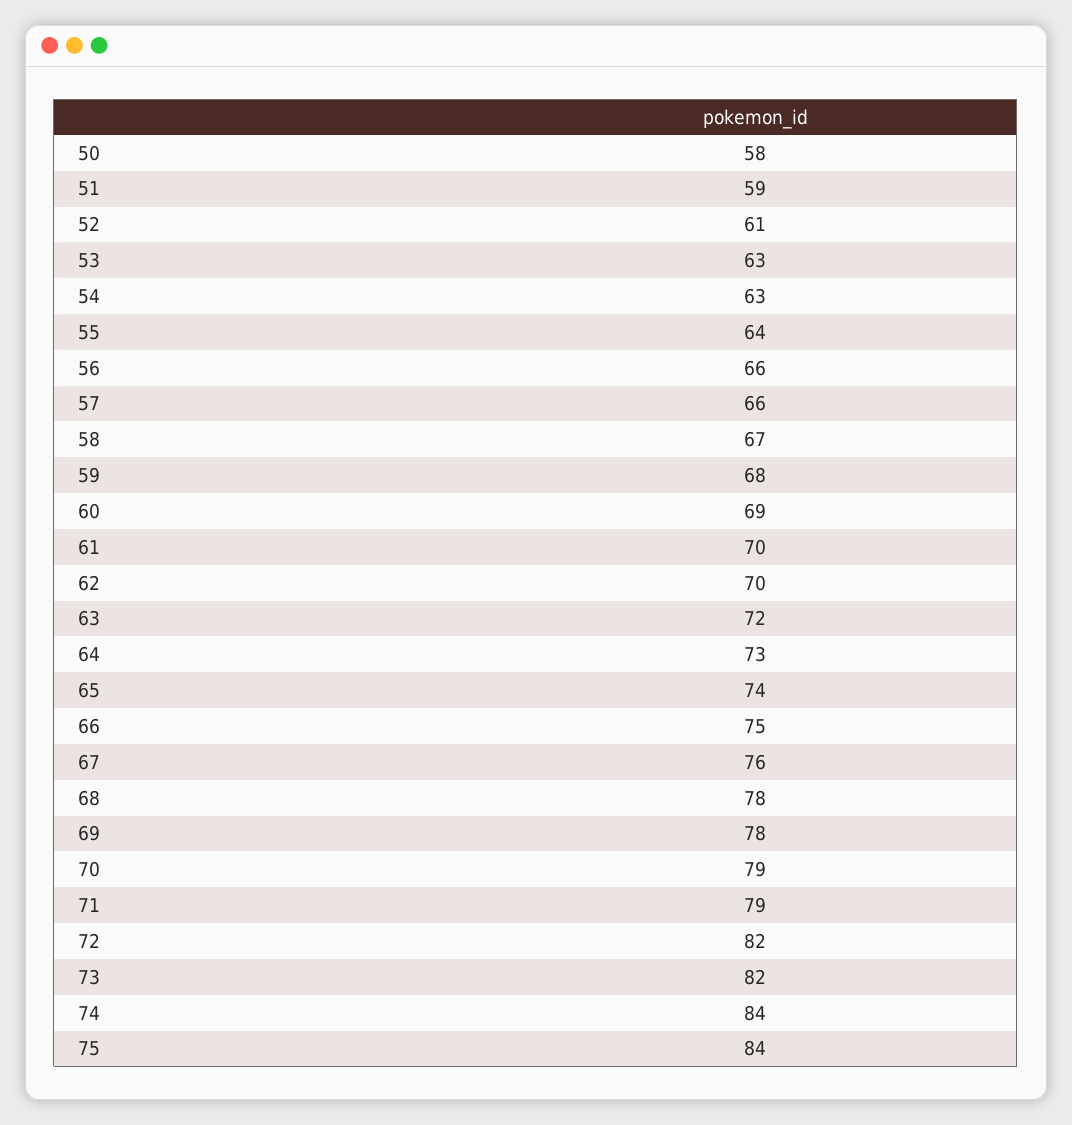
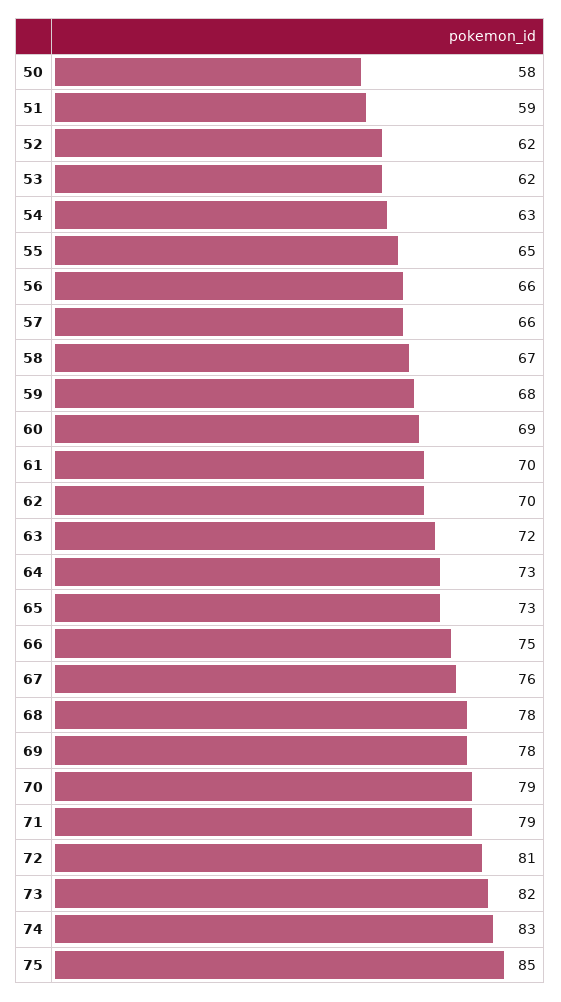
52: 61 -> 62
53: 63 -> 62
55: 64 -> 65
65: 74 -> 73
72: 82 -> 81
74: 84 -> 83
75: 84 -> 85

